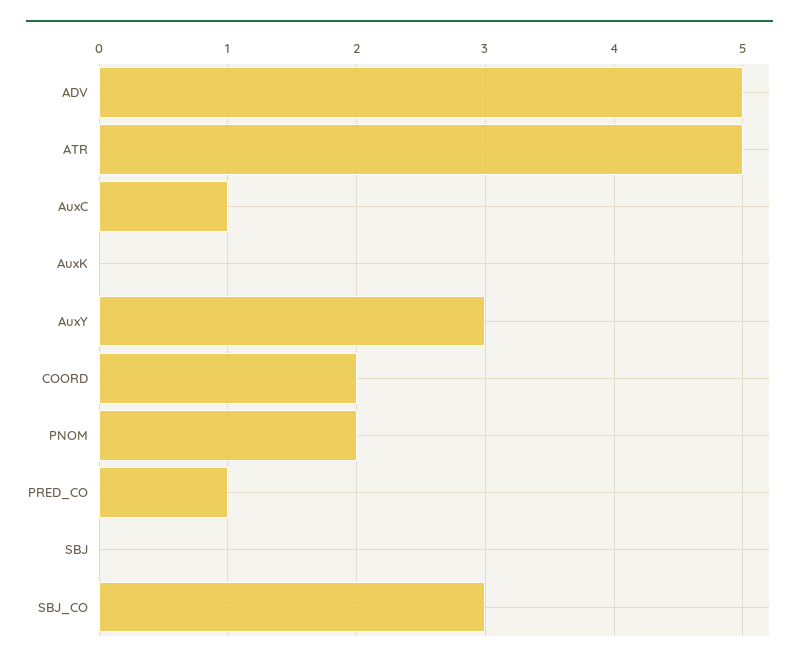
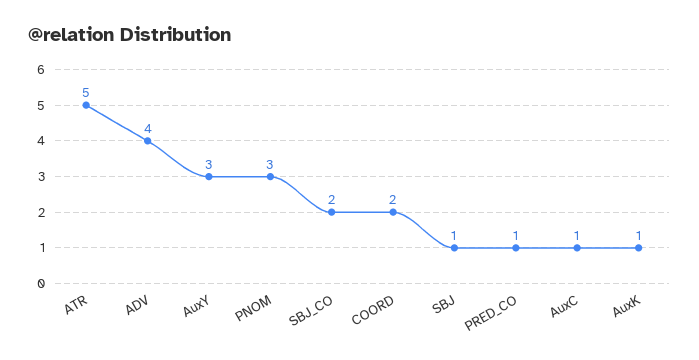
ADV: 5 -> 4
AuxK: 0 -> 1
PNOM: 2 -> 3
SBJ: 0 -> 1
SBJ_CO: 3 -> 2

